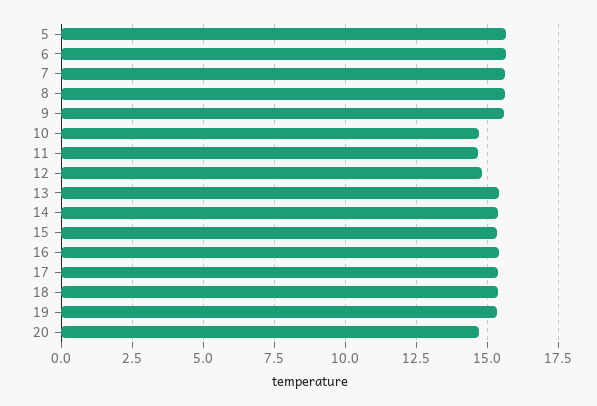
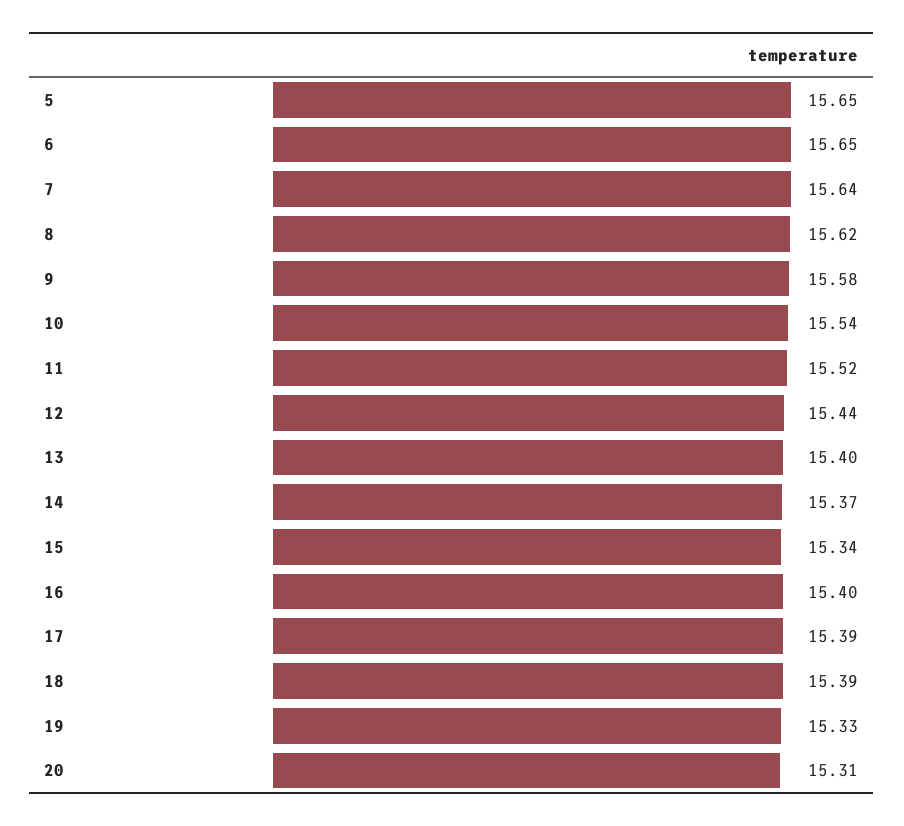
10: 14.75 -> 15.54
11: 14.75 -> 15.52
12: 14.75 -> 15.44
20: 14.75 -> 15.31

